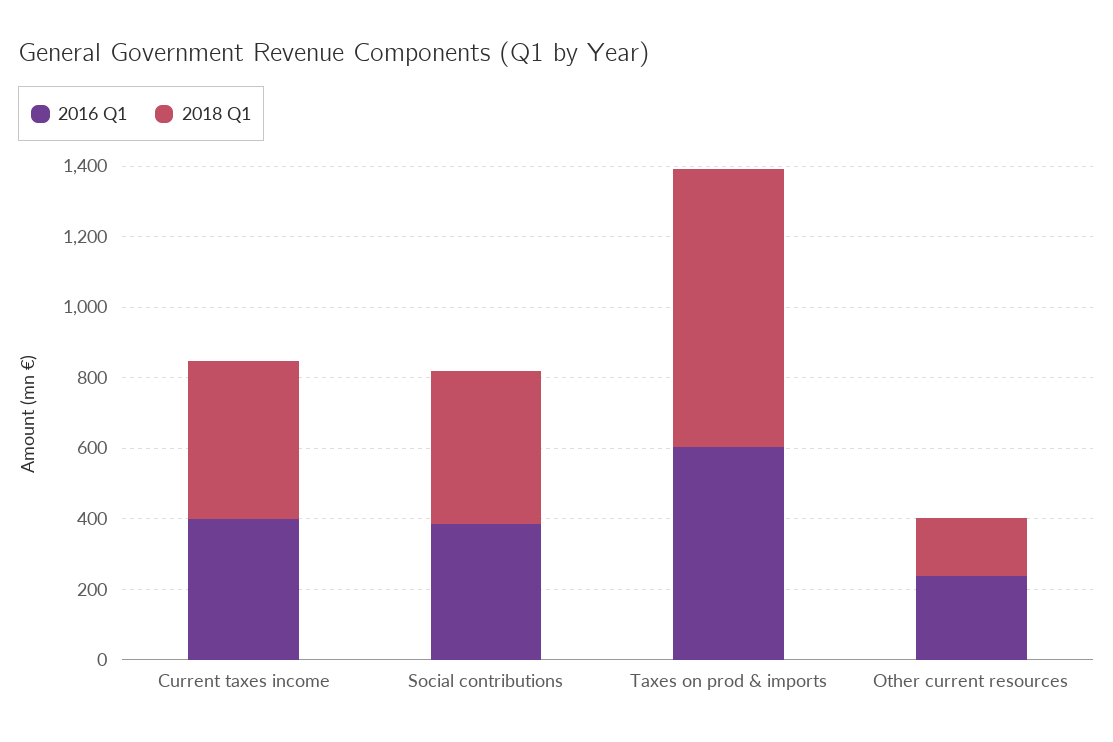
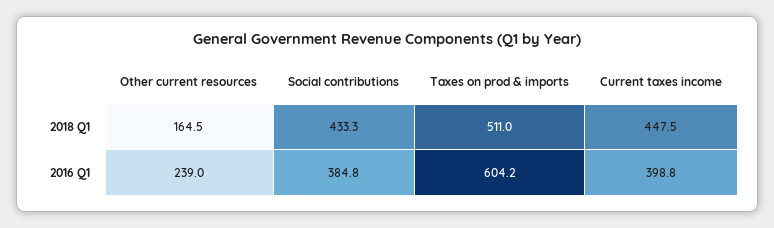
2018 Q1, Taxes on prod & imports: 800 -> 511

